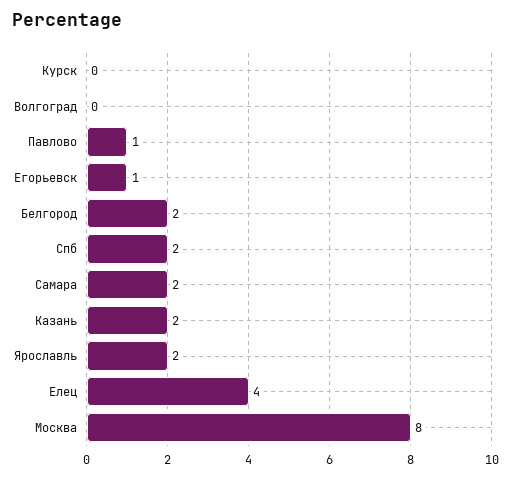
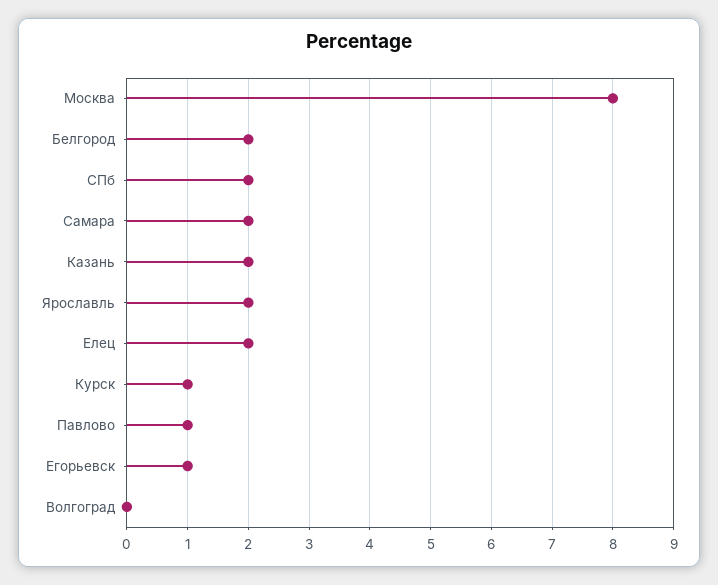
Курск: 0 -> 1
Елец: 4 -> 2

